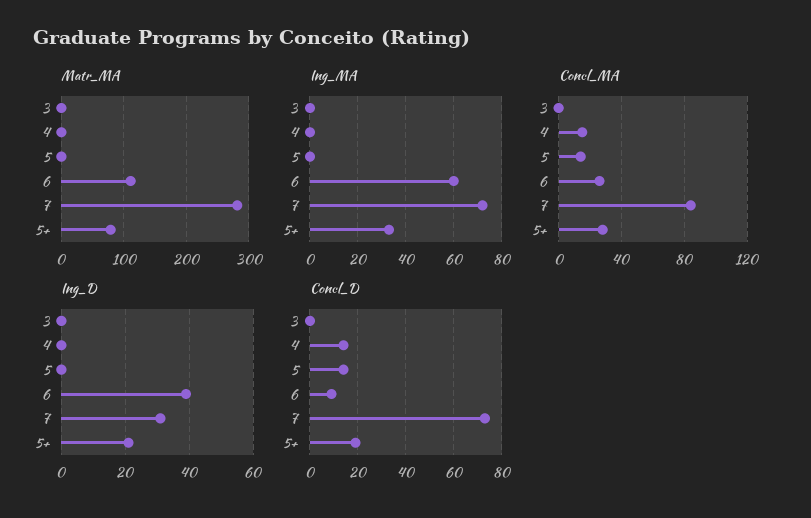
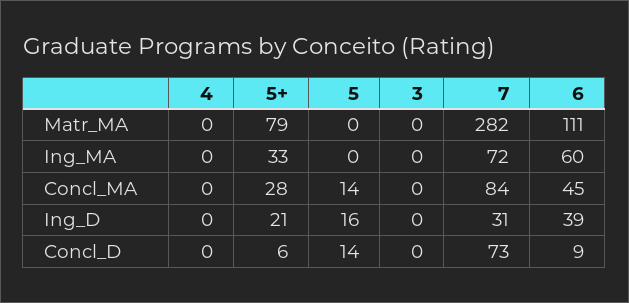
Concl_MA, 4: 15 -> 0
Concl_MA, 6: 25 -> 45
Ing_D, 5: 0 -> 16
Concl_D, 4: 15 -> 0
Concl_D, 5+: 20 -> 6

